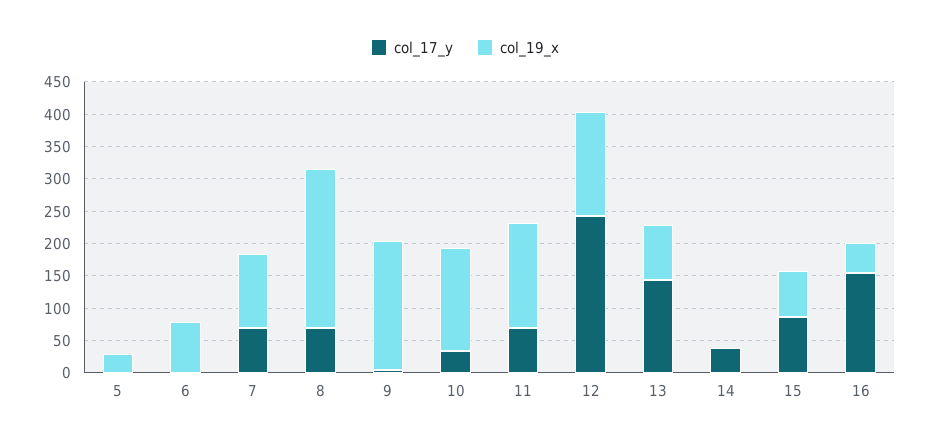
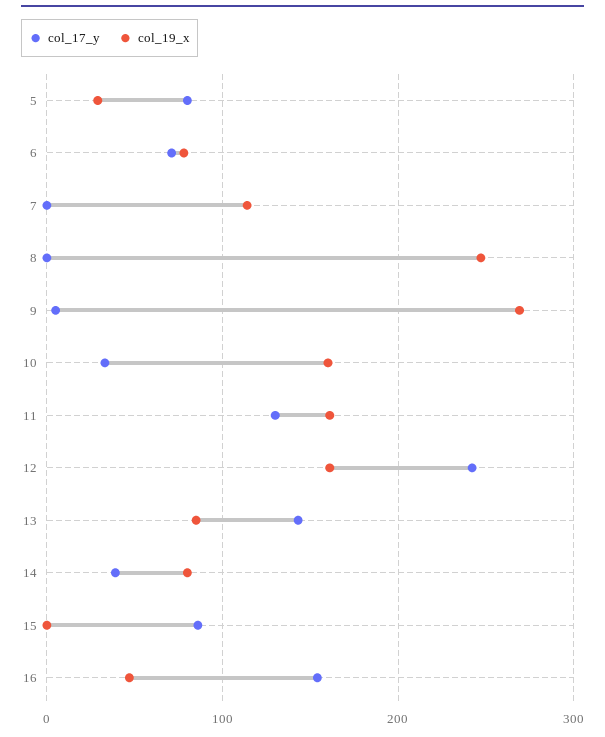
col_17_y, 5: 0 -> 80
col_17_y, 6: 0 -> 70
col_17_y, 7: 75 -> 0
col_17_y, 8: 75 -> 0
col_19_x, 9: 200 -> 270
col_17_y, 11: 75 -> 130
col_19_x, 14: 0 -> 80
col_19_x, 15: 75 -> 0

